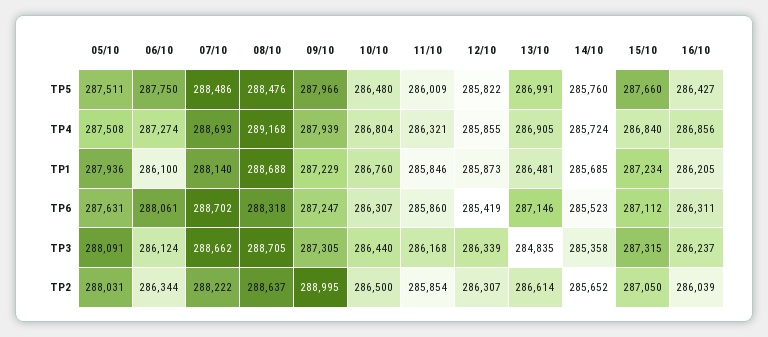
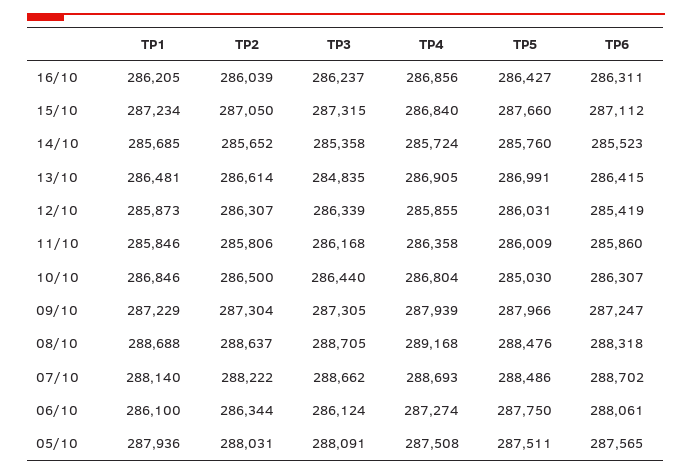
10/10, TP5: 286480 -> 285030
12/10, TP5: 285822 -> 286031
11/10, TP4: 286321 -> 286358
10/10, TP1: 286760 -> 286846
05/10, TP6: 287631 -> 287565
13/10, TP6: 287146 -> 286415
09/10, TP2: 288995 -> 287304
11/10, TP2: 285854 -> 285806

